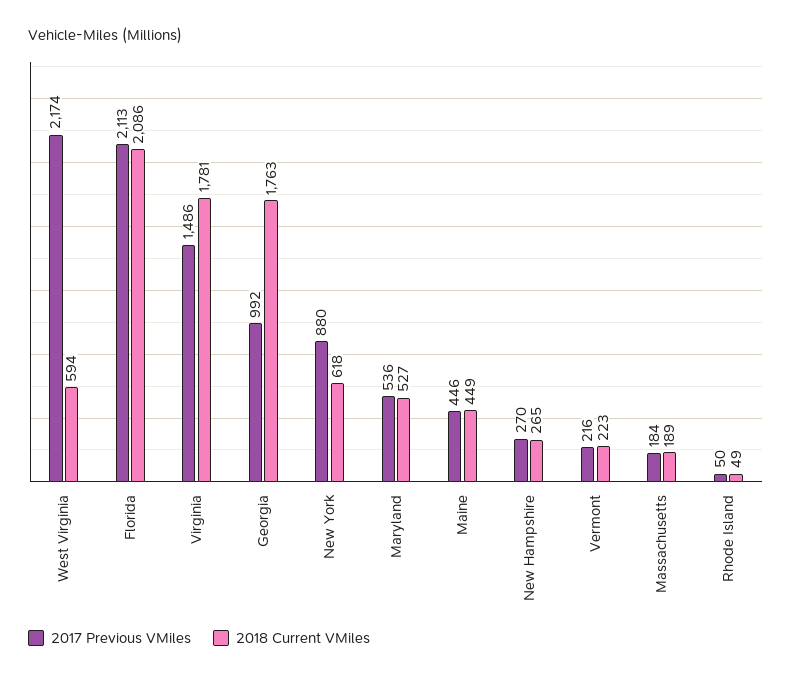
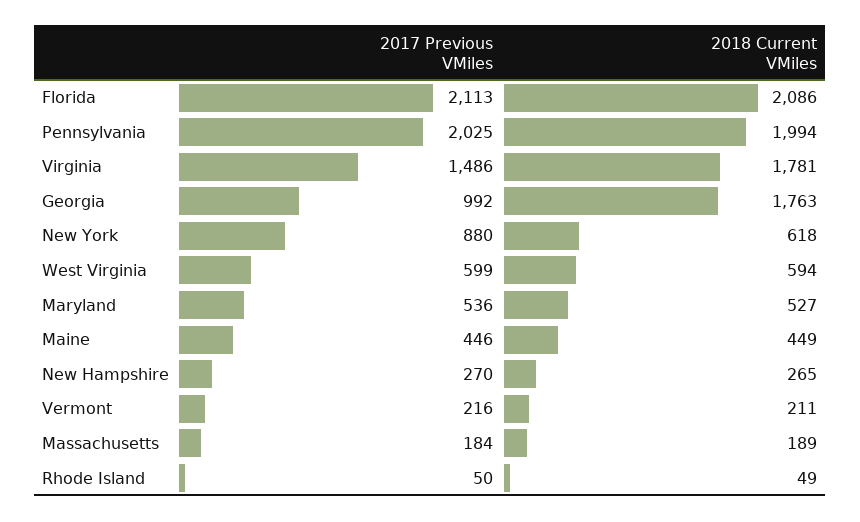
2017 Previous VMiles, West Virginia: 2174 -> 599
2018 Current VMiles, Vermont: 223 -> 211
2017 Previous VMiles, Pennsylvania: none -> 2025
2018 Current VMiles, Pennsylvania: none -> 1994

